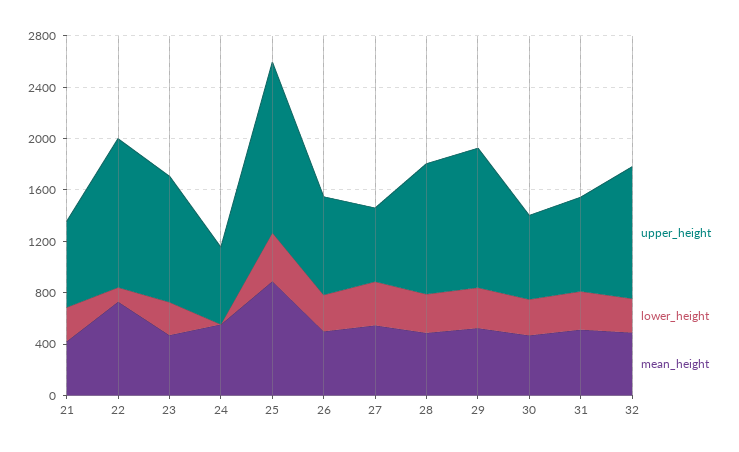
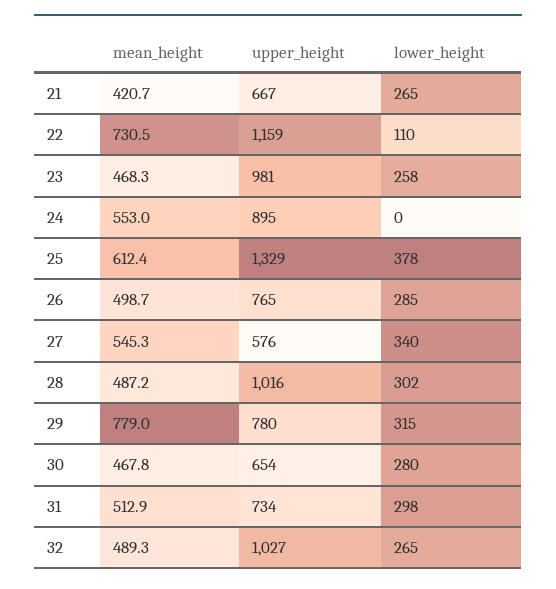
upper_height, 24: 600 -> 895
mean_height, 25: 900 -> 612.4
upper_height, 29: 1100 -> 780
mean_height, 29: 500 -> 779

